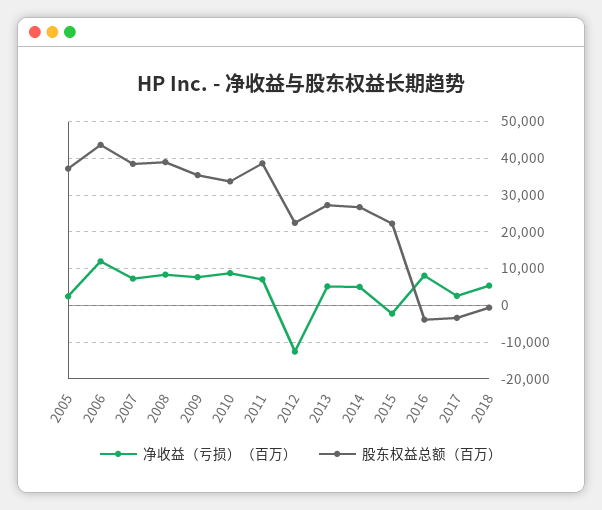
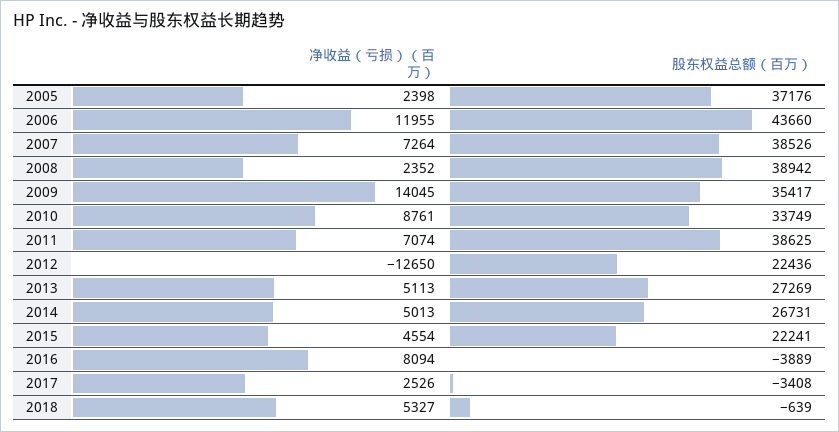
净收益（亏损）（百万）, 2008: 8000 -> 2352
净收益（亏损）（百万）, 2009: 8000 -> 14045
净收益（亏损）（百万）, 2015: -2000 -> 4554

